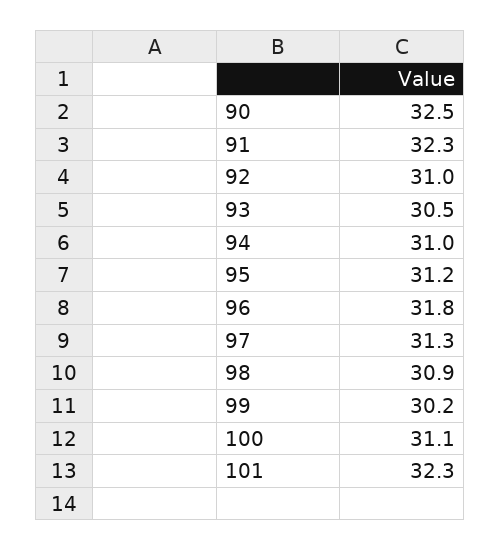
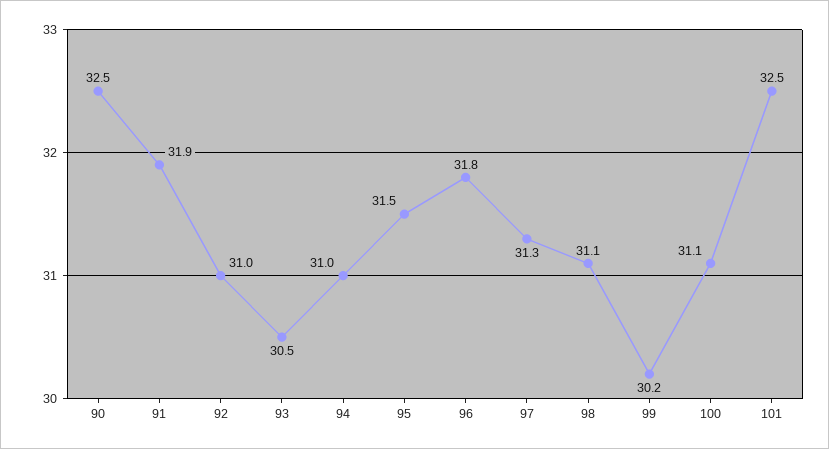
91: 32.3 -> 31.9
95: 31.2 -> 31.5
98: 30.9 -> 31.1
101: 32.3 -> 32.5

